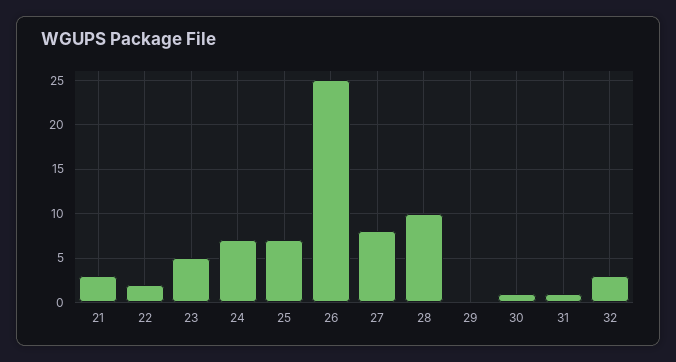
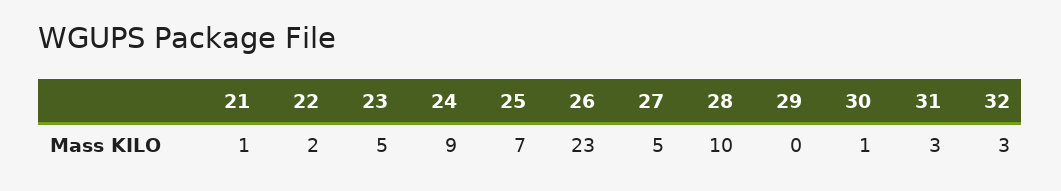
21: 3 -> 1
24: 7 -> 9
26: 25 -> 23
27: 8 -> 5
31: 1 -> 3

